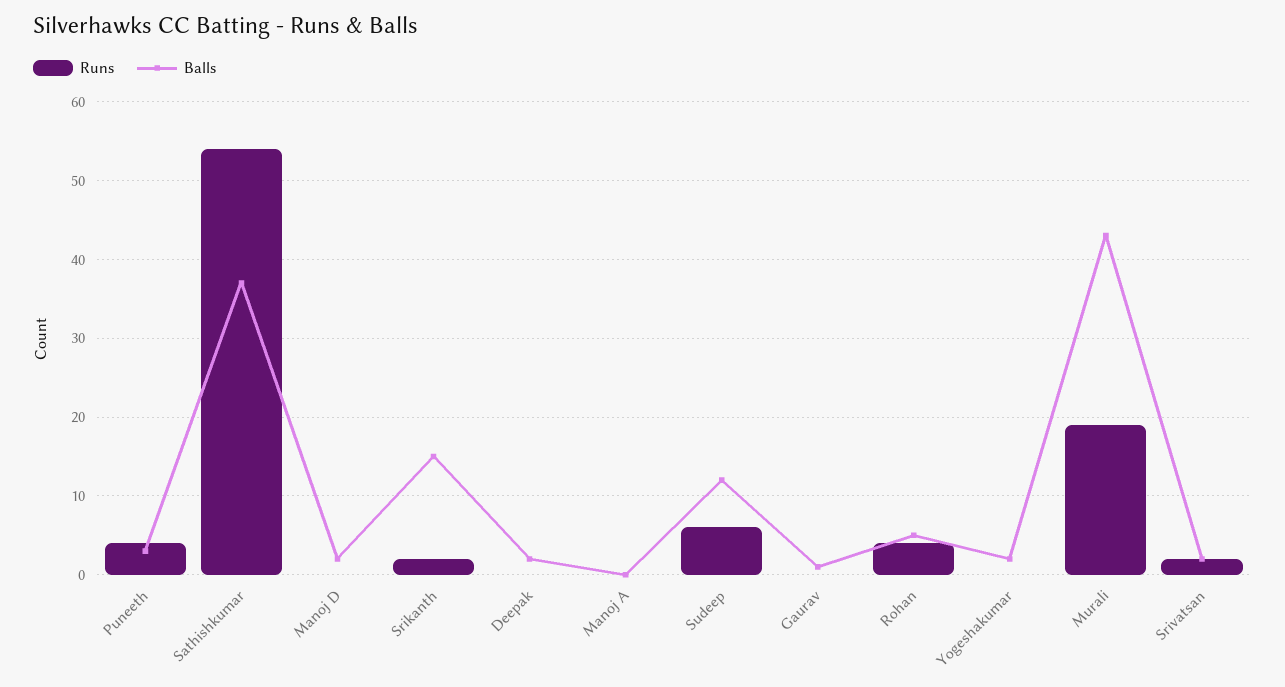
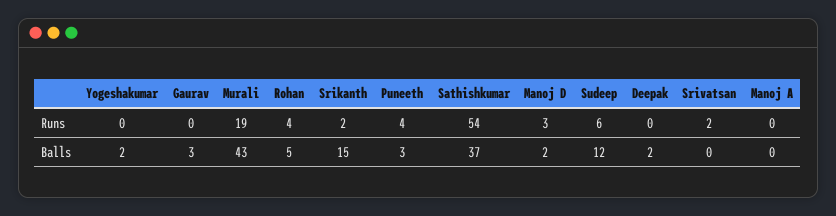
Runs, Manoj D: 0 -> 3
Balls, Gaurav: 1 -> 3
Balls, Srivatsan: 2 -> 0

